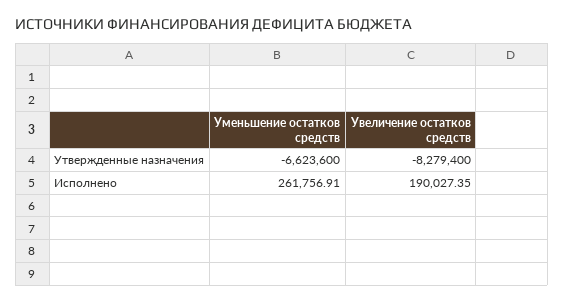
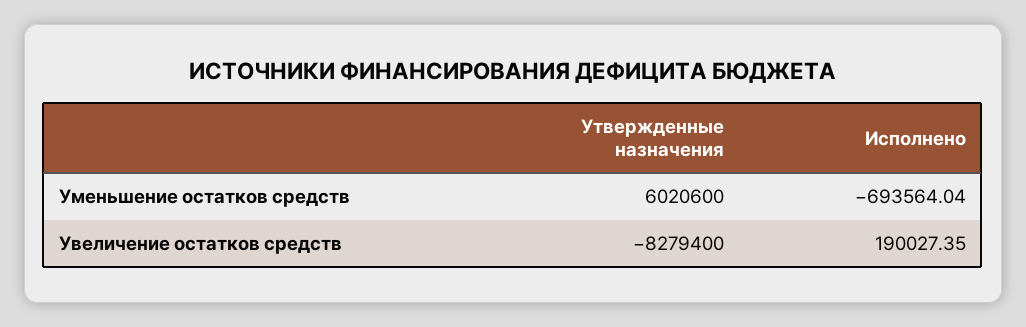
Уменьшение остатков средств, Утвержденные назначения: -6623600 -> 6020600
Уменьшение остатков средств, Исполнено: 261756.91 -> -693564.04

